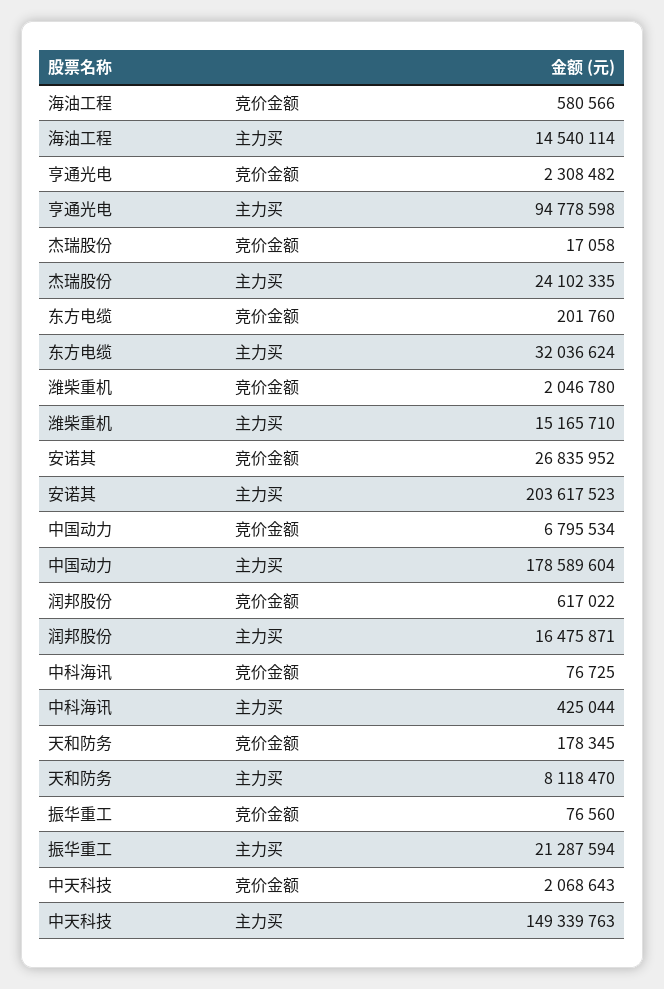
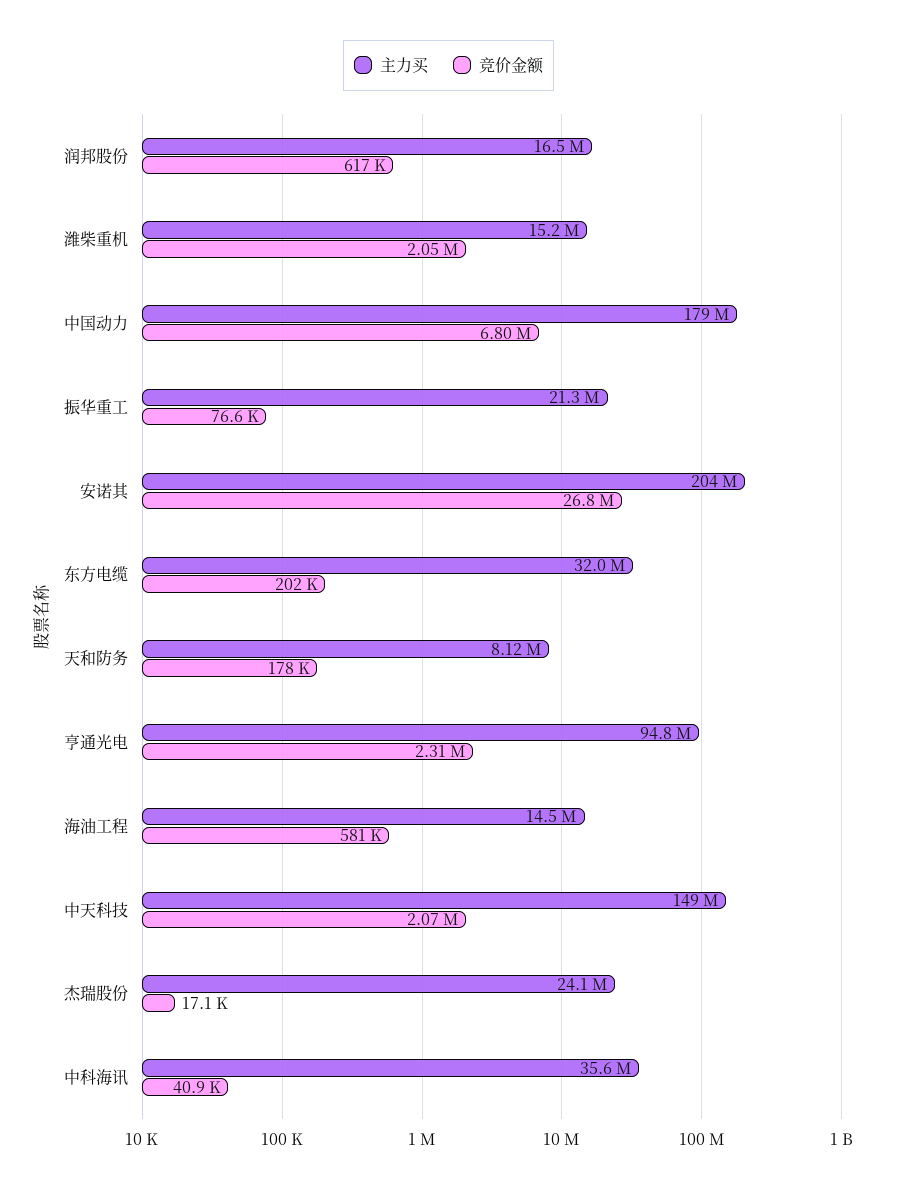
竞价金额, 中科海讯: 76725 -> 40900
主力买, 中科海讯: 425044 -> 35600000

